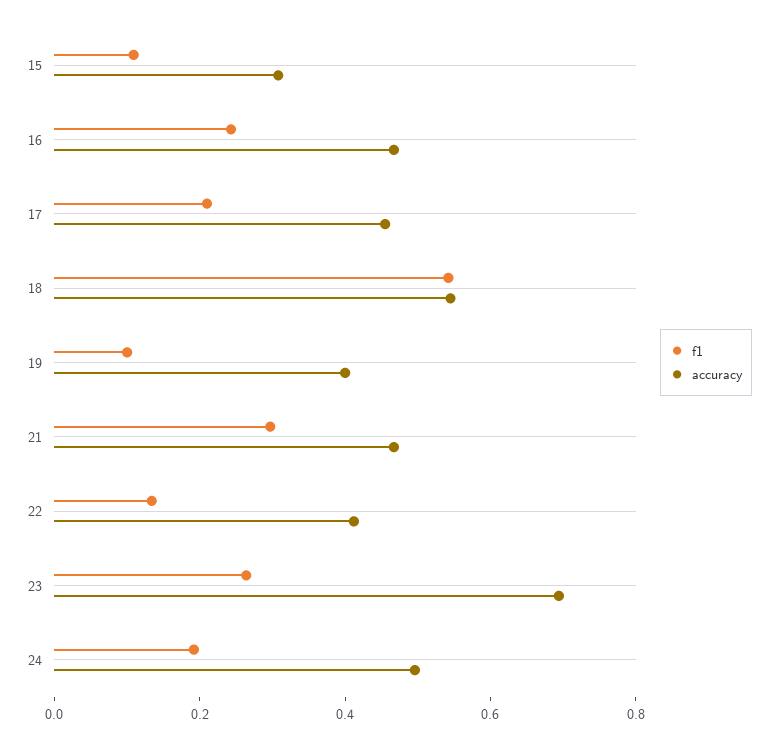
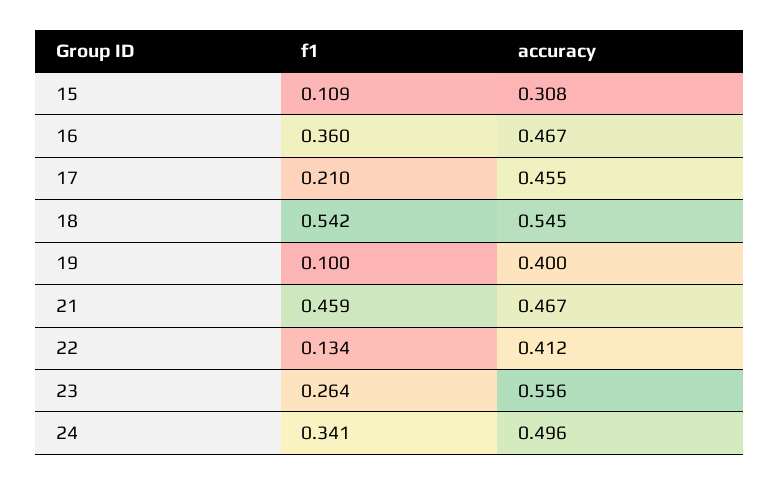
f1, 16: 0.25 -> 0.36
f1, 21: 0.3 -> 0.459
accuracy, 23: 0.7 -> 0.556
f1, 24: 0.2 -> 0.341

